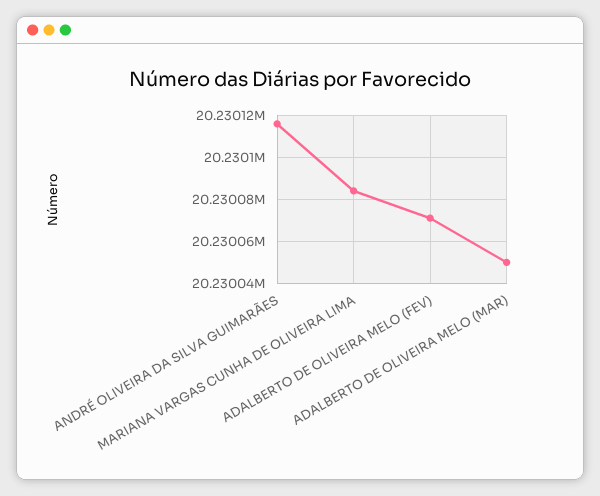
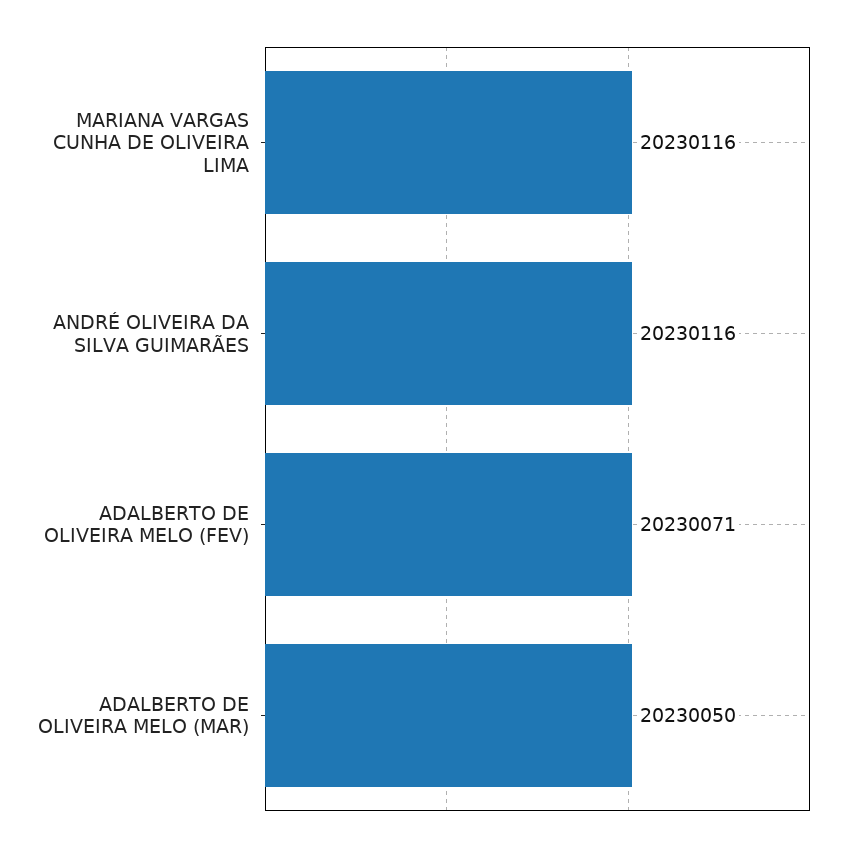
MARIANA VARGAS CUNHA DE OLIVEIRA LIMA: 20230085 -> 20230116

